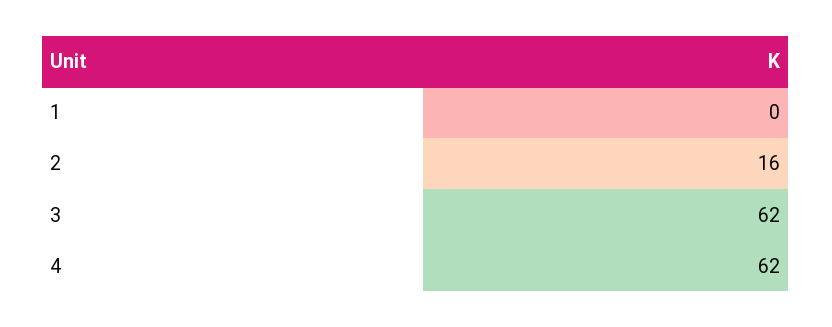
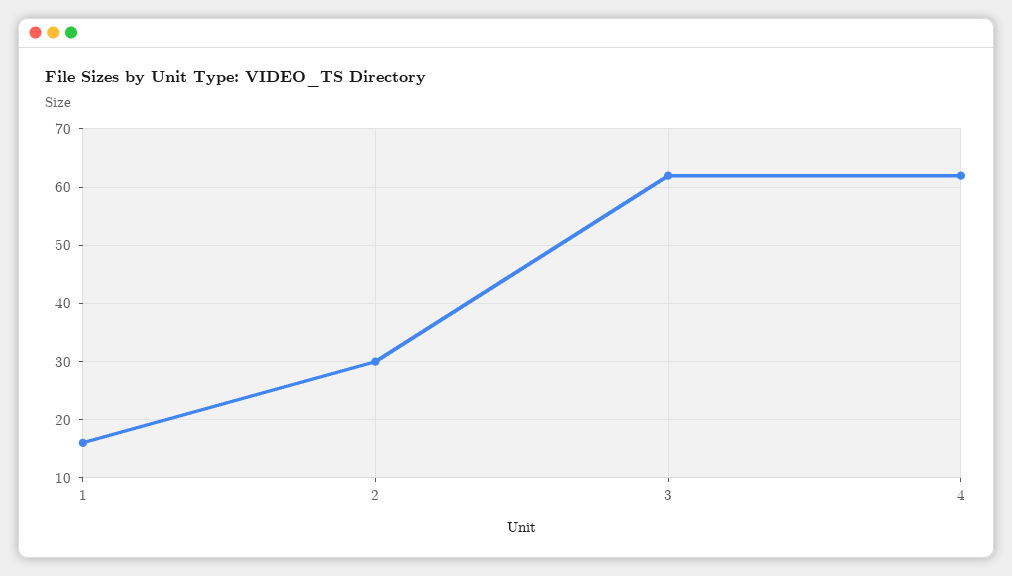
1: 0 -> 15
2: 16 -> 30

